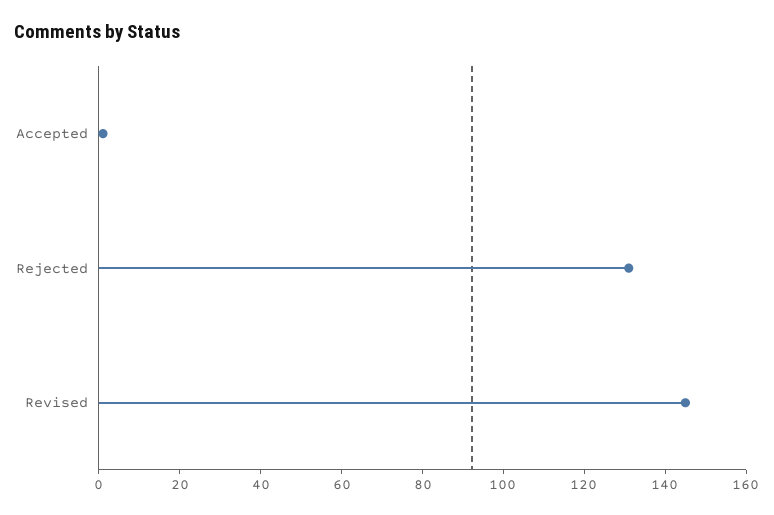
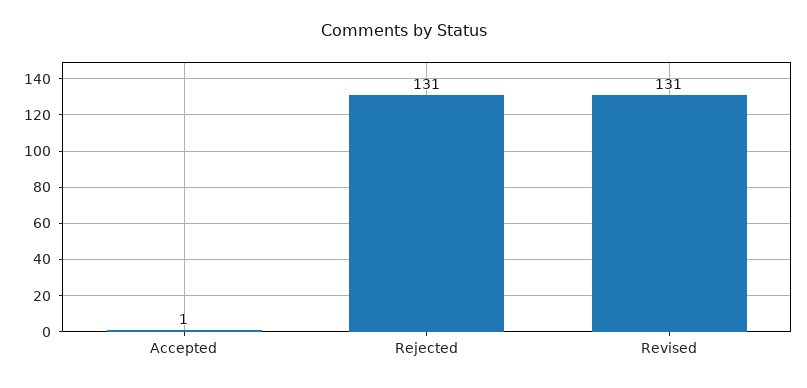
Revised: 145 -> 131

